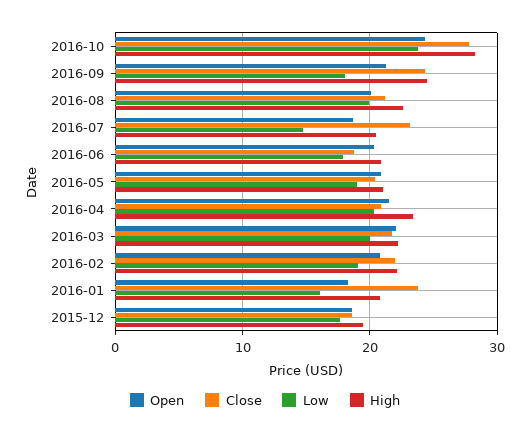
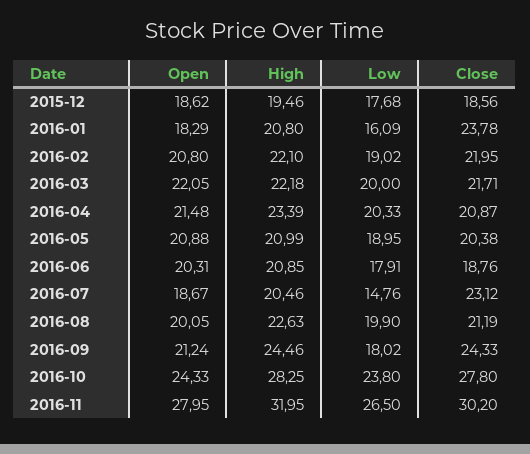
Open, 2016-11: none -> 27.95
High, 2016-11: none -> 31.95
Low, 2016-11: none -> 26.5
Close, 2016-11: none -> 30.2

